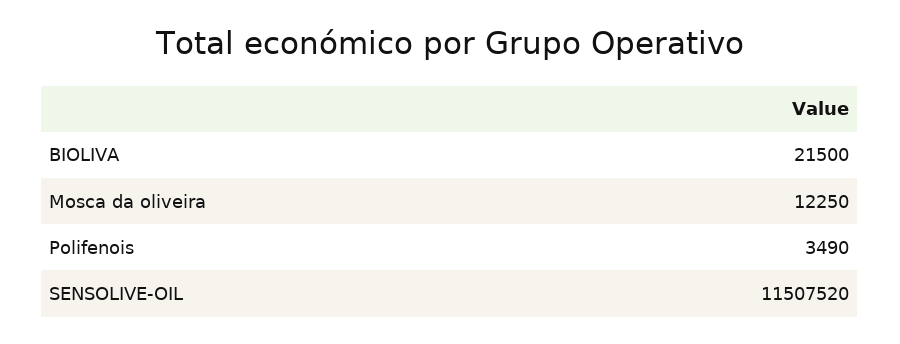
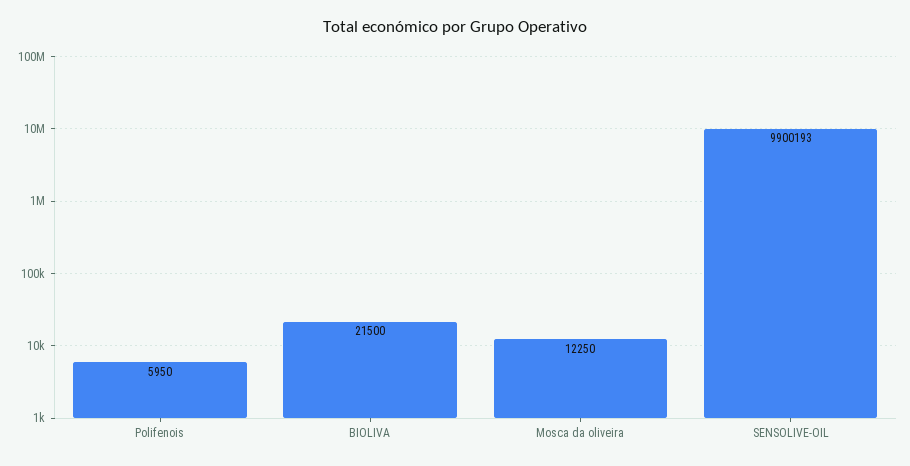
Polifenois: 3490 -> 5950
SENSOLIVE-OIL: 11507520 -> 9900193

